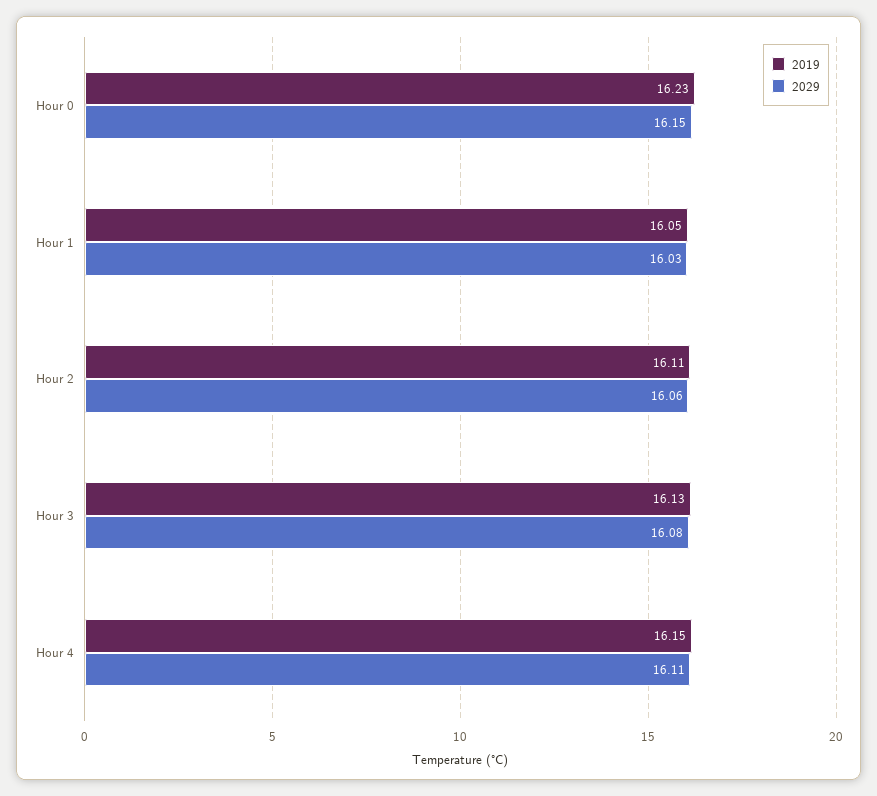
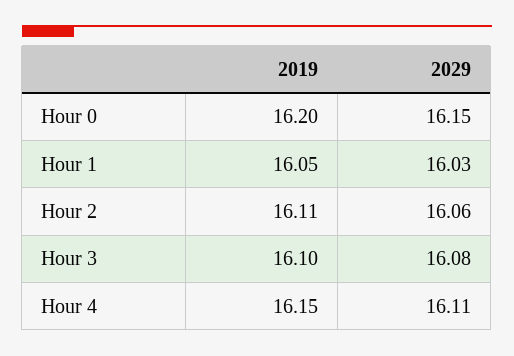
2019, Hour 0: 16.23 -> 16.2
2019, Hour 3: 16.13 -> 16.1

